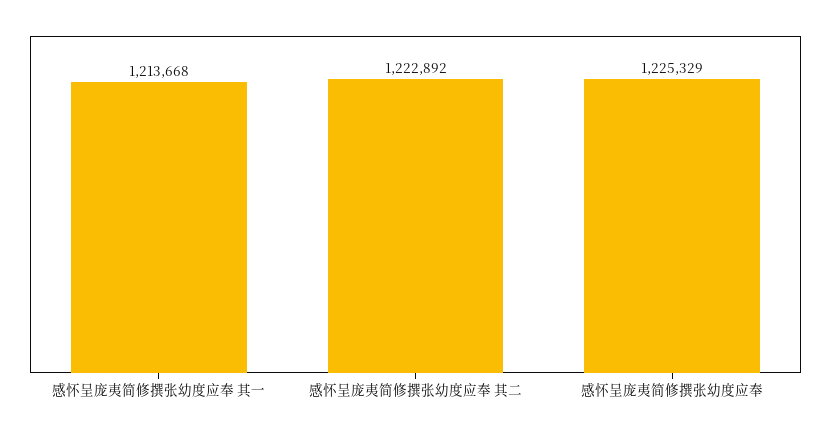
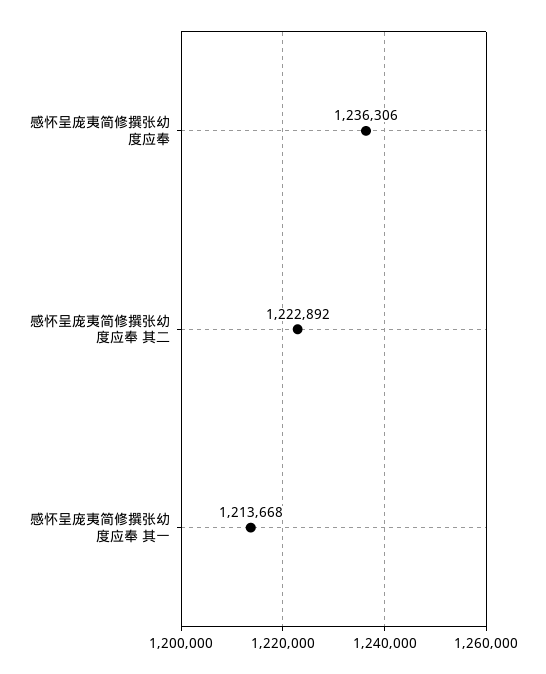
感怀呈庞夷简修撰张幼度应奉: 1225329 -> 1236306

